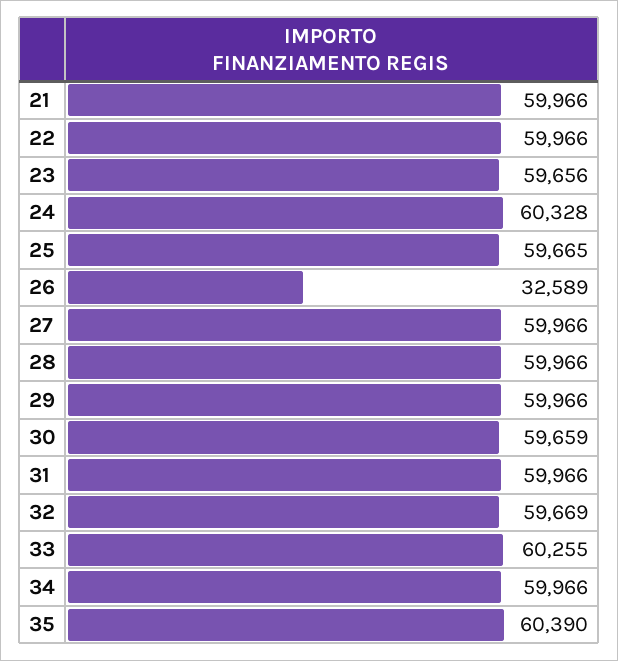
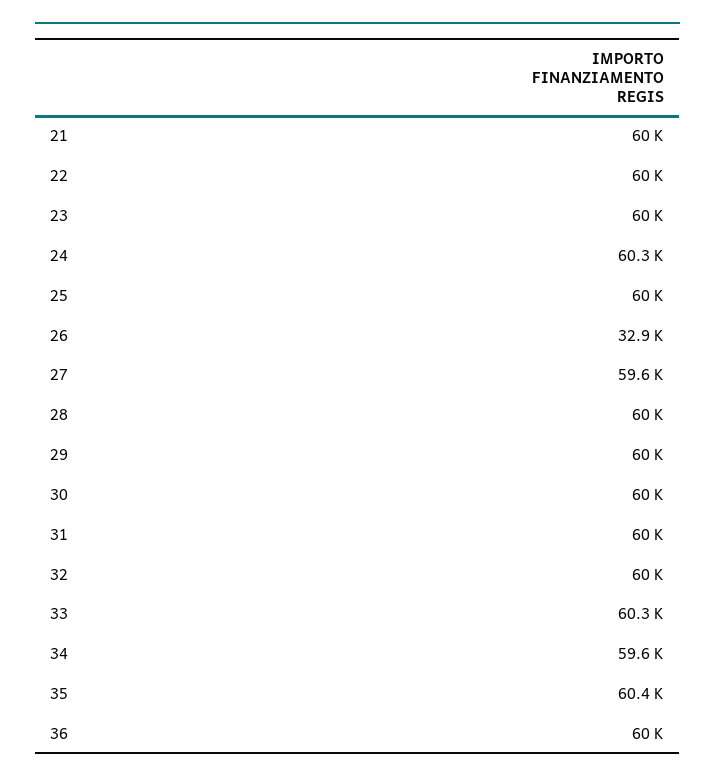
23: 59656 -> 60000
25: 59665 -> 60000
26: 32589 -> 32900
27: 59966 -> 59600
30: 59659 -> 60000
32: 59669 -> 60000
34: 59966 -> 59600
36: none -> 60000

